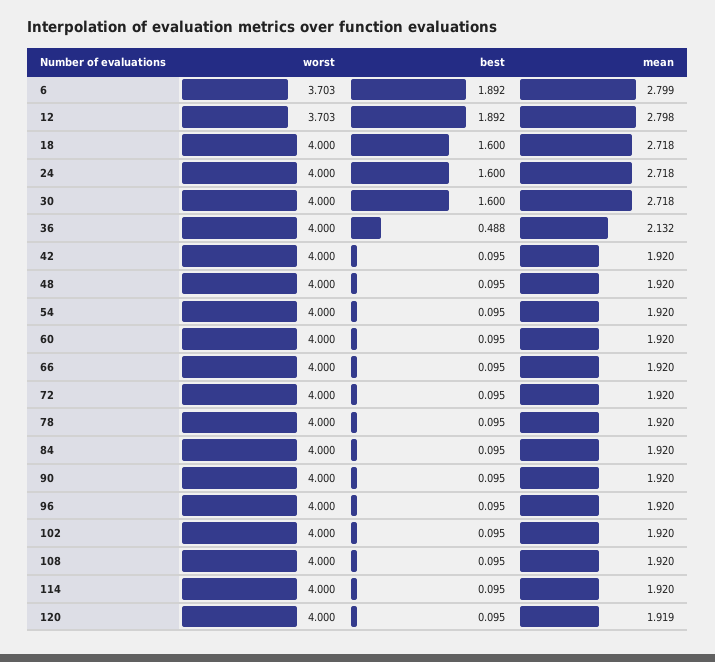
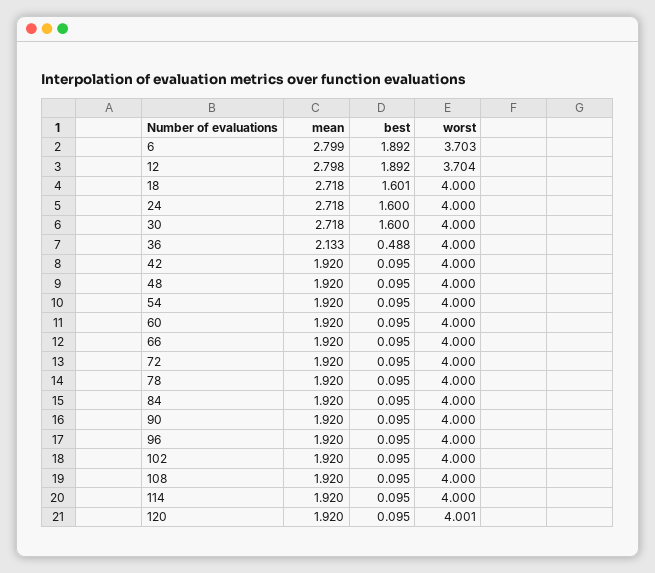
worst, 12: 3.703 -> 3.704
best, 18: 1.6 -> 1.601
mean, 36: 2.132 -> 2.133
worst, 120: 4 -> 4.001
mean, 120: 1.919 -> 1.92

